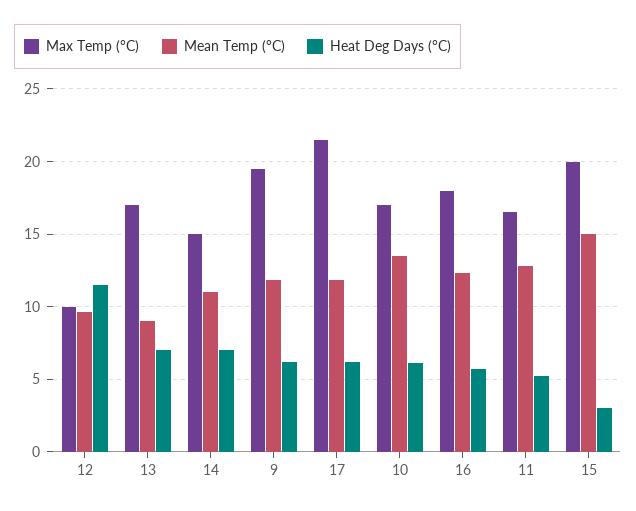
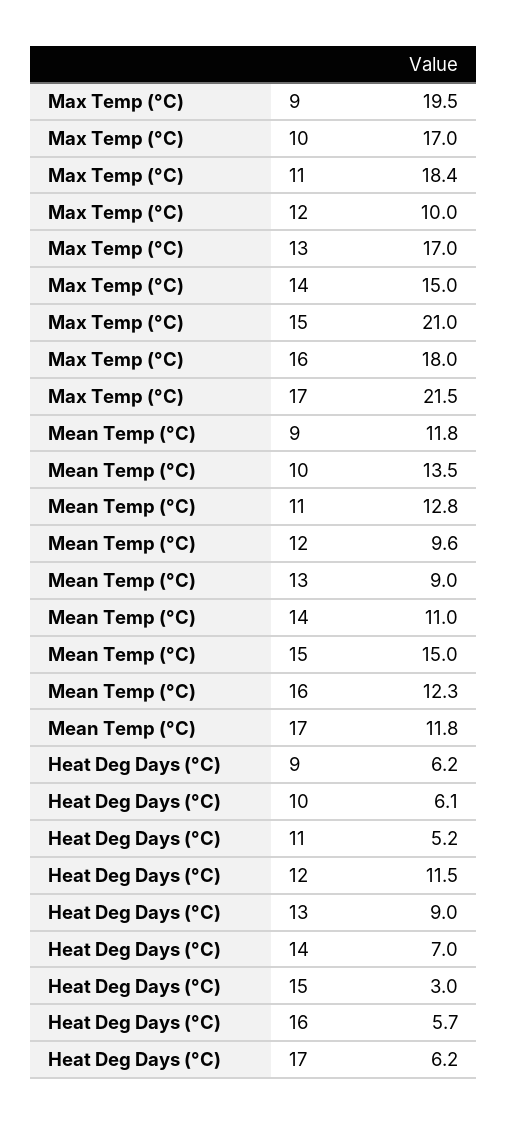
Heat Deg Days (°C), 13: 7 -> 9
Max Temp (°C), 11: 16.5 -> 18.4
Max Temp (°C), 15: 20 -> 21

